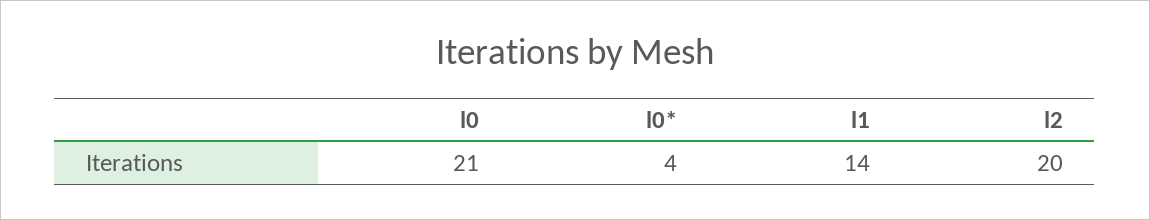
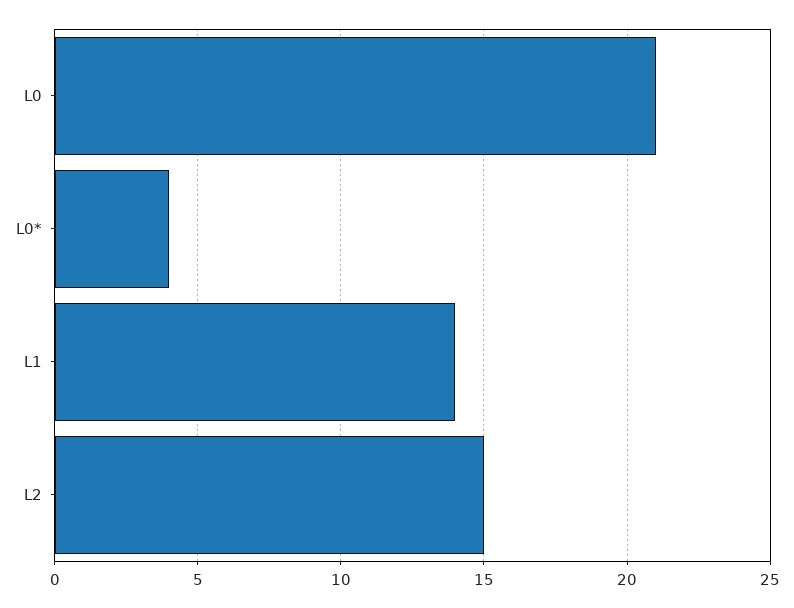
l2: 20 -> 15

